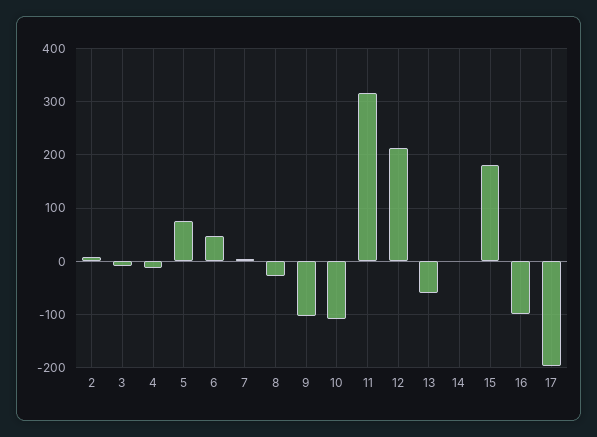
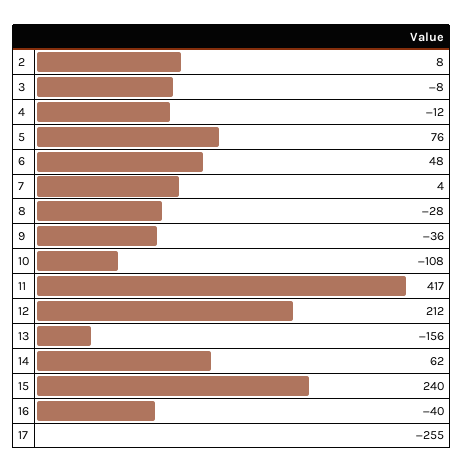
9: -100 -> -36
11: 320 -> 417
13: -60 -> -156
14: 0 -> 62
15: 180 -> 240
16: -100 -> -40
17: -200 -> -255

